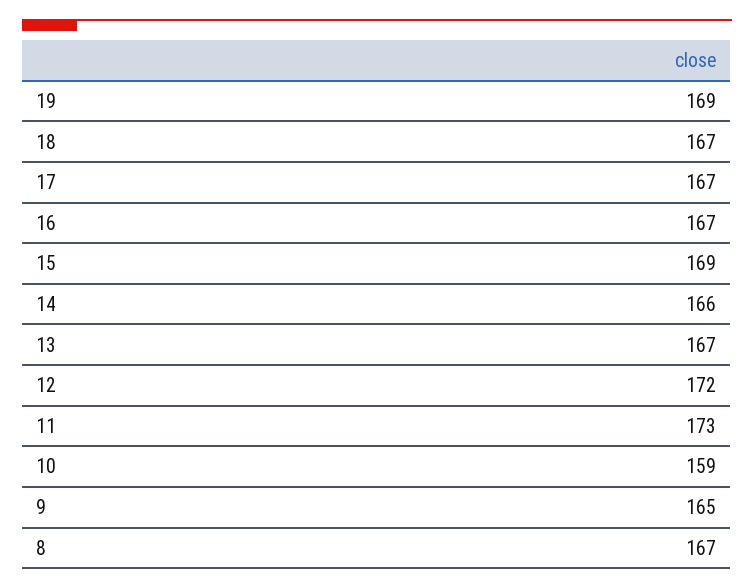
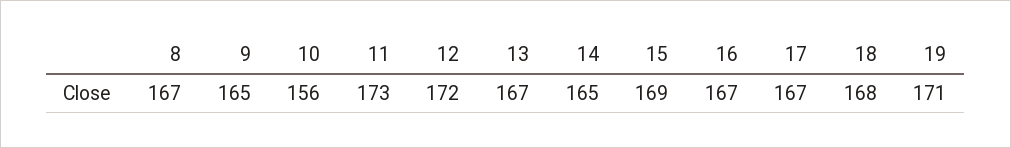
19: 169 -> 171
18: 167 -> 168
14: 166 -> 165
10: 159 -> 156

